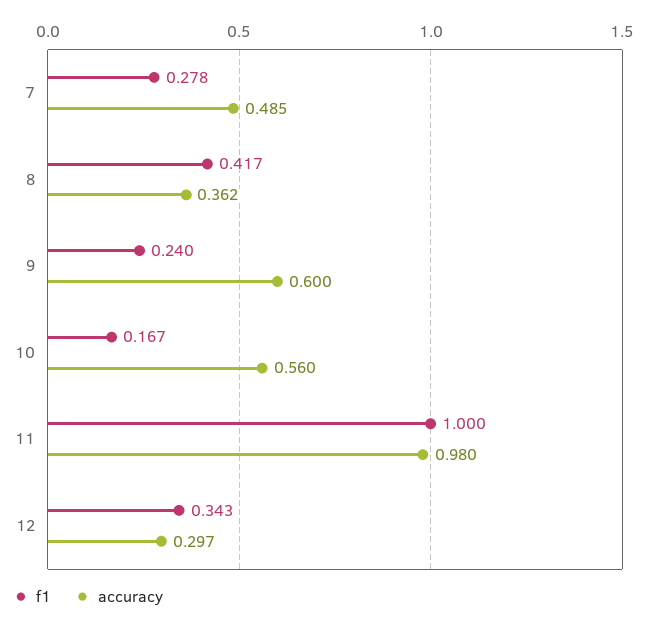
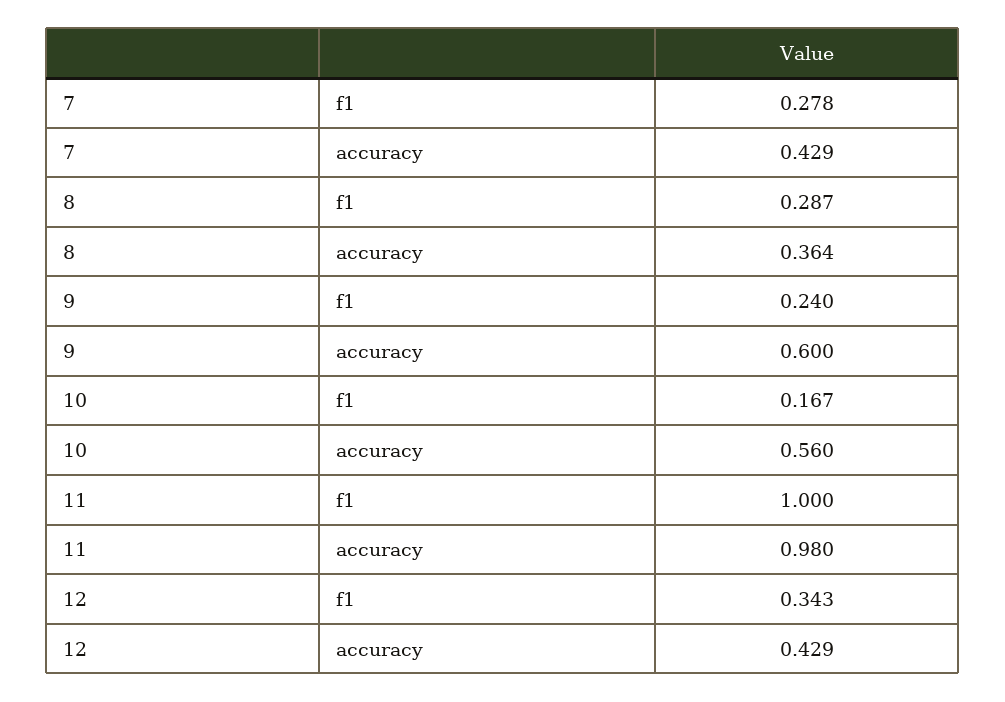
accuracy, 7: 0.485 -> 0.429
f1, 8: 0.417 -> 0.287
accuracy, 8: 0.362 -> 0.364
accuracy, 12: 0.297 -> 0.429

